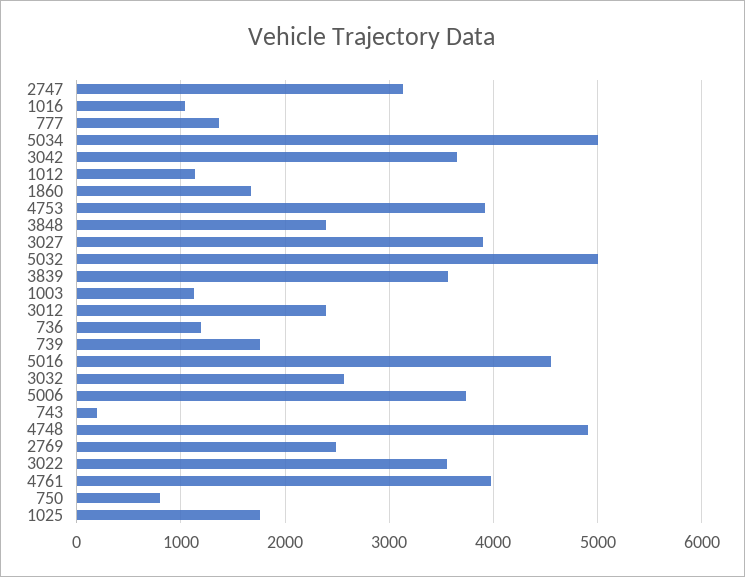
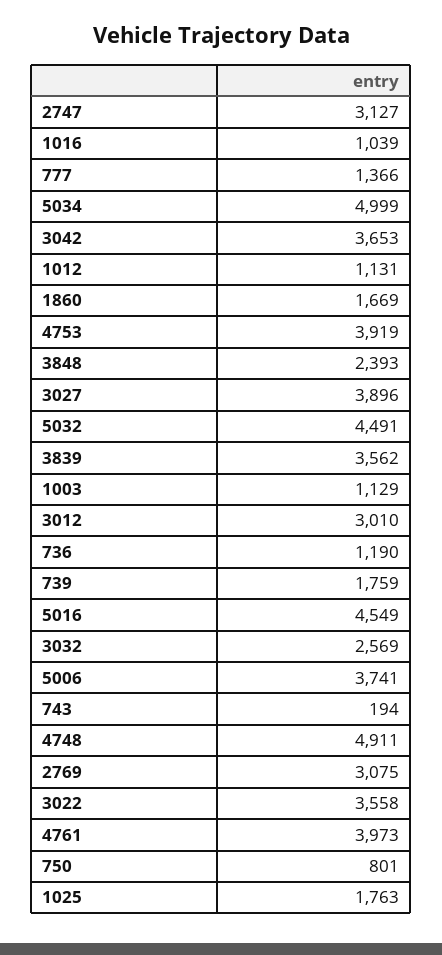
5032: 5000 -> 4491
3012: 2400 -> 3010
2769: 2500 -> 3075

